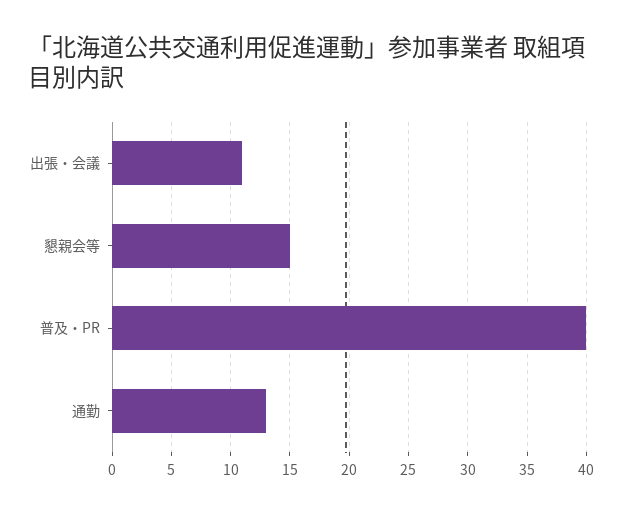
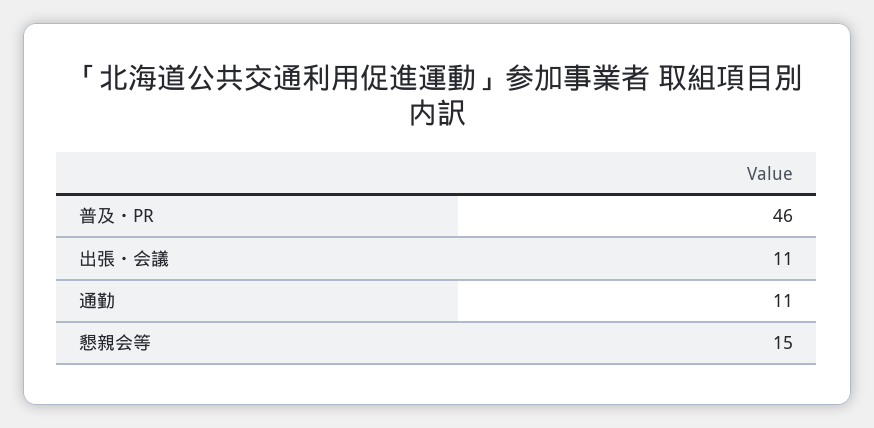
普及・PR: 40 -> 46
通勤: 13 -> 11

